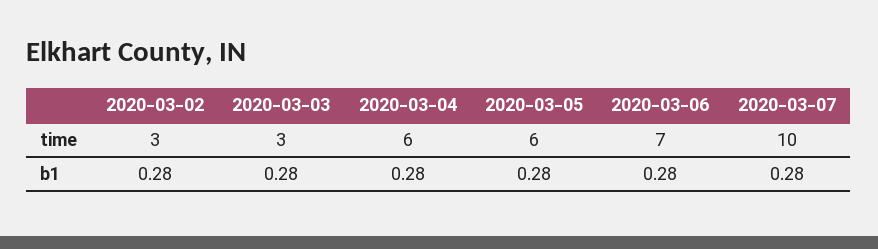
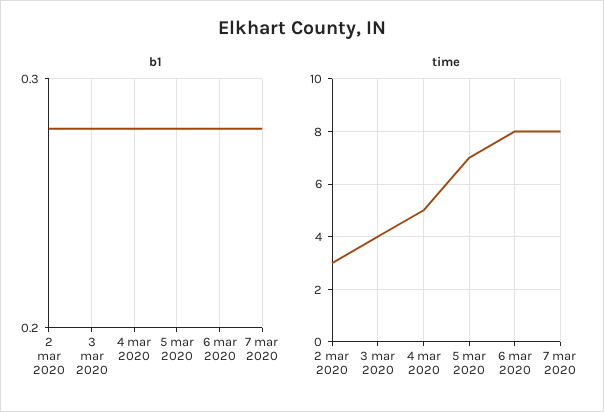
time, 2020-03-03: 3 -> 4
time, 2020-03-04: 6 -> 5
time, 2020-03-05: 6 -> 7
time, 2020-03-06: 7 -> 8
time, 2020-03-07: 10 -> 8

